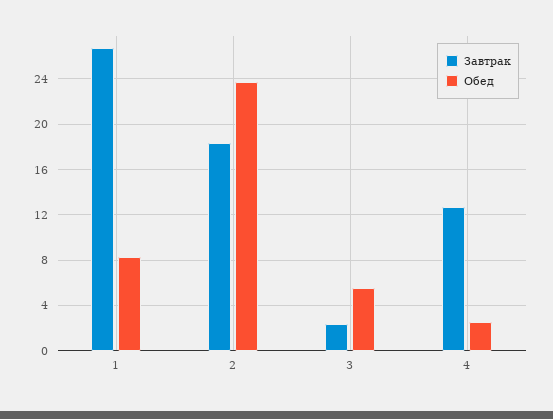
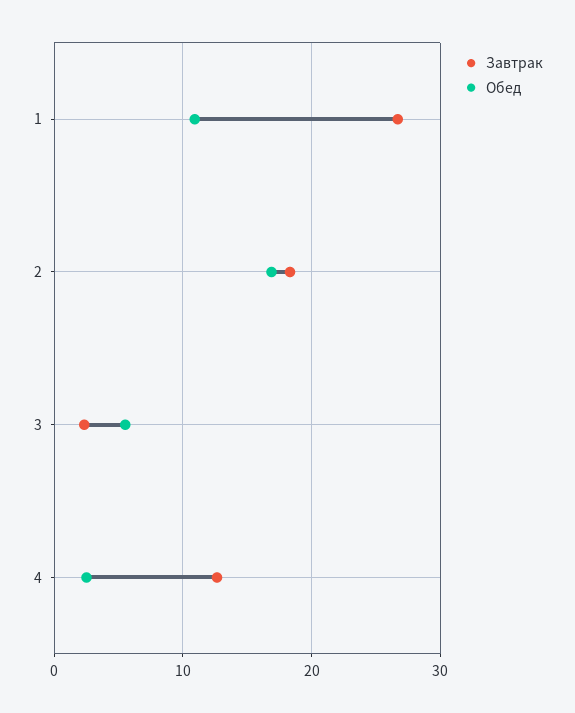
Обед, 1: 8 -> 11
Обед, 2: 24 -> 17

